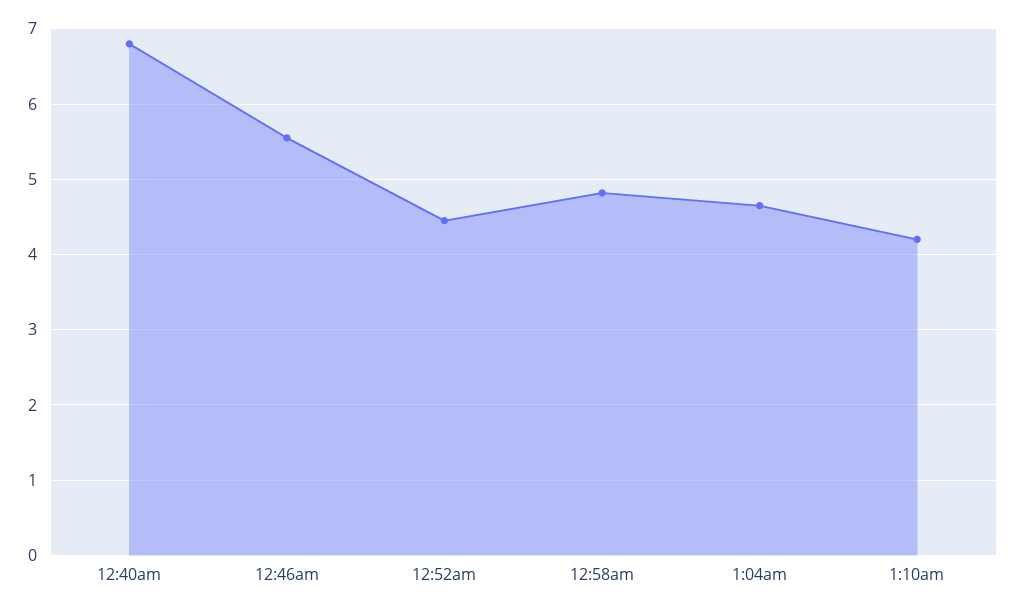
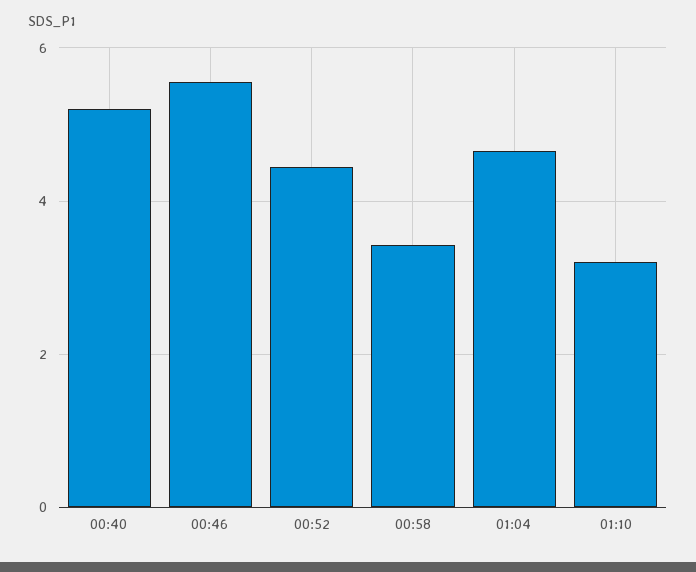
12:40am: 6.8 -> 5.2
12:58am: 4.8 -> 3.4
1:10am: 4.2 -> 3.2

